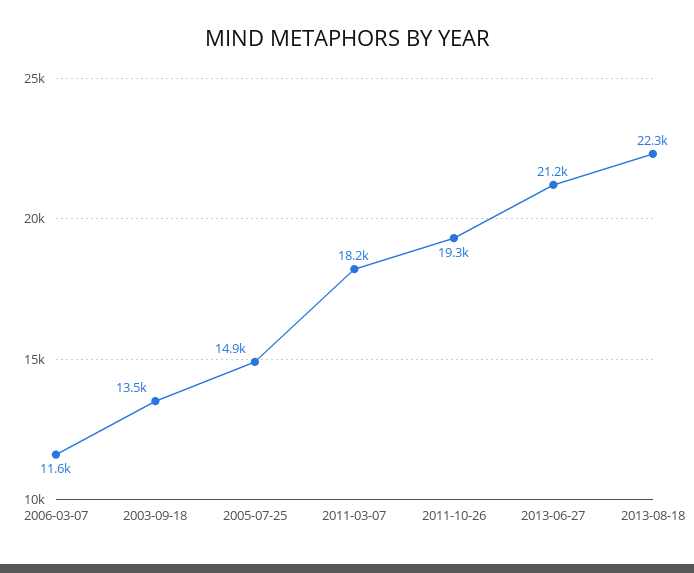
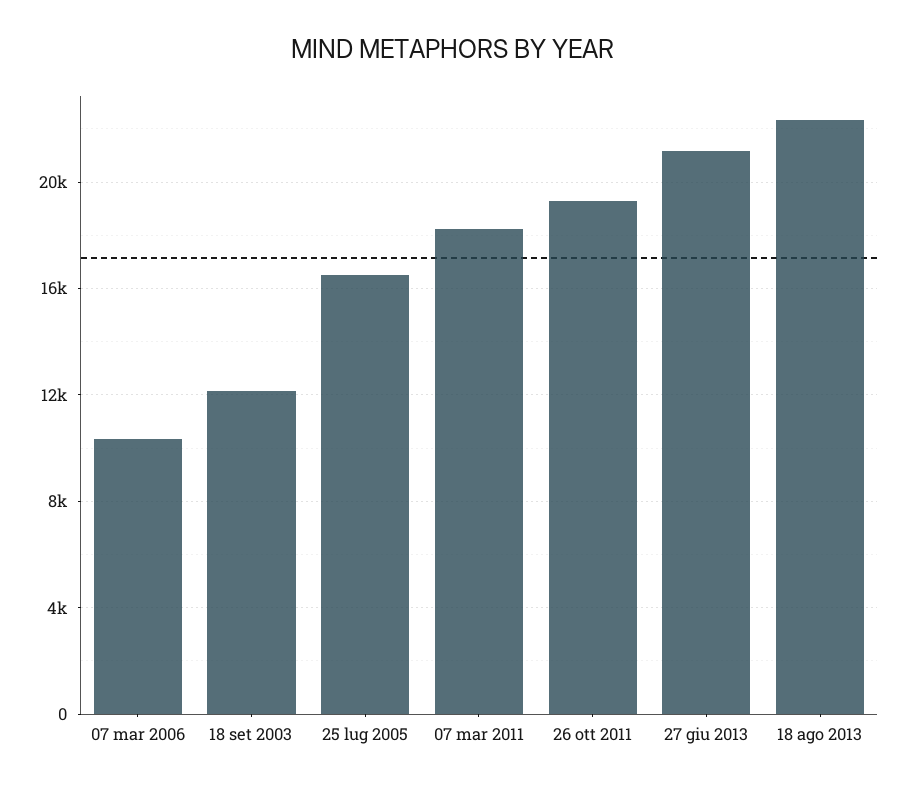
2006-03-07: 11600 -> 10500
2003-09-18: 13500 -> 12000
2005-07-25: 14900 -> 16500

